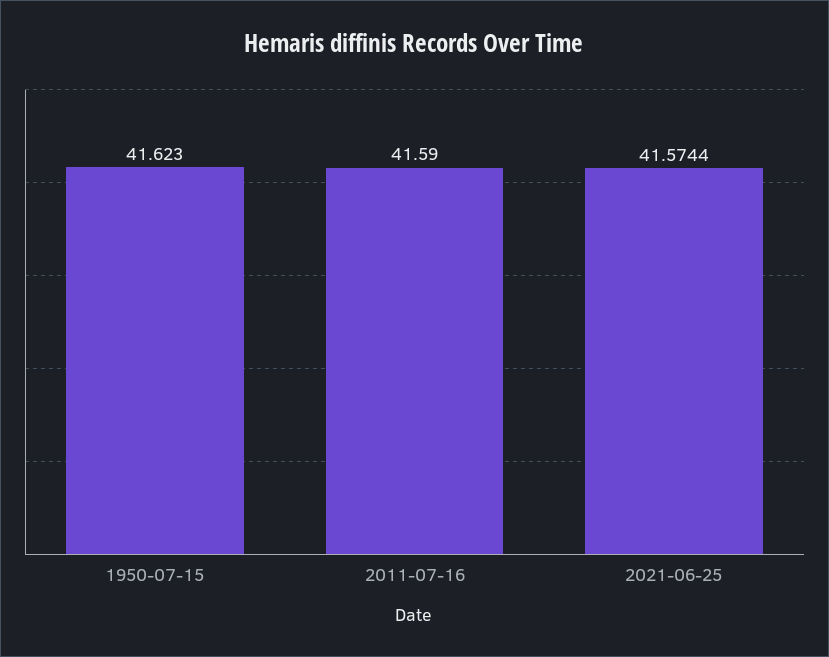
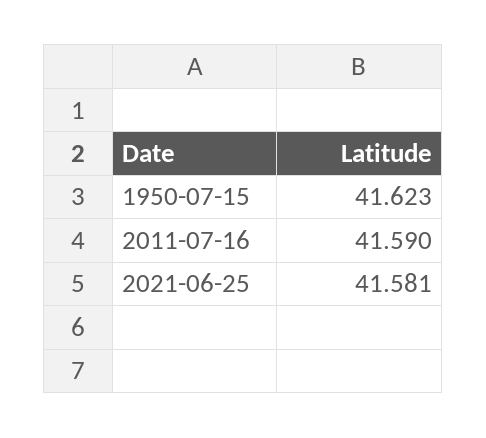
2021-06-25: 41.5744 -> 41.581

